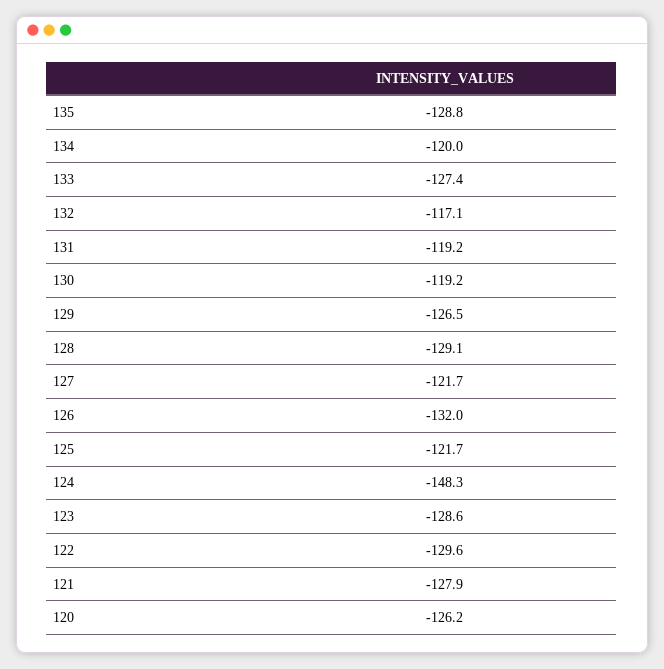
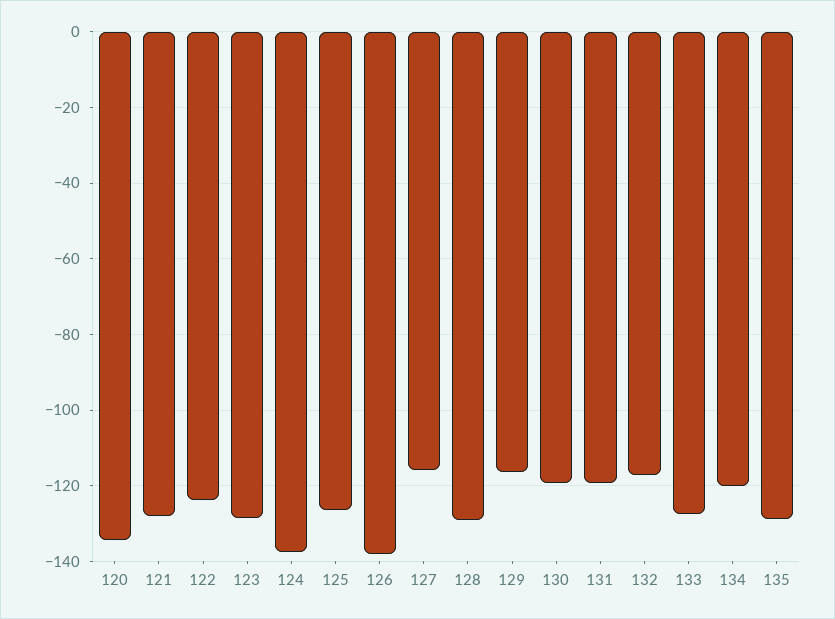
129: -126.5 -> -116
127: -121.7 -> -116
126: -132 -> -138
125: -121.7 -> -126
124: -148.3 -> -138
122: -129.6 -> -124
120: -126.2 -> -134

